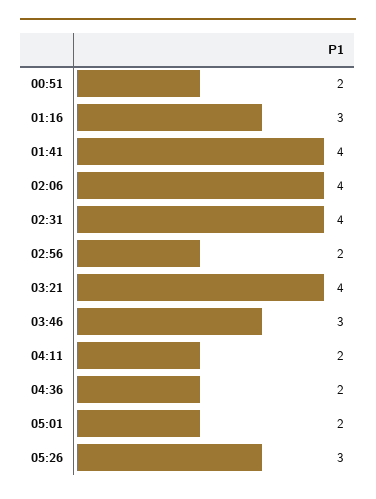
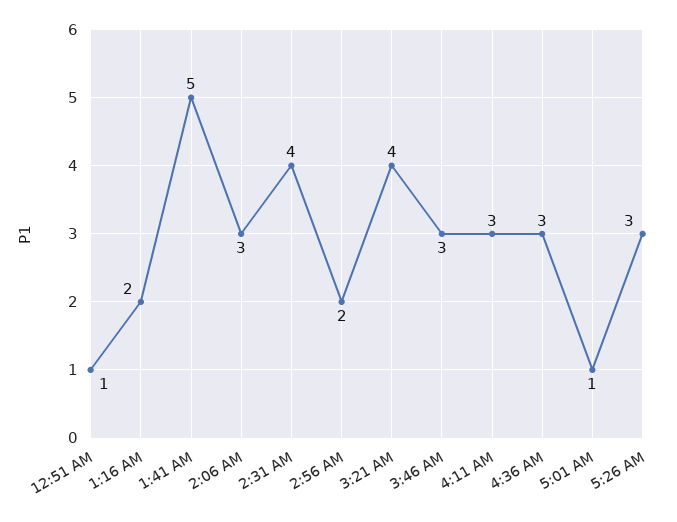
00:51: 2 -> 1
01:16: 3 -> 2
01:41: 4 -> 5
02:06: 4 -> 3
04:11: 2 -> 3
04:36: 2 -> 3
05:01: 2 -> 1

